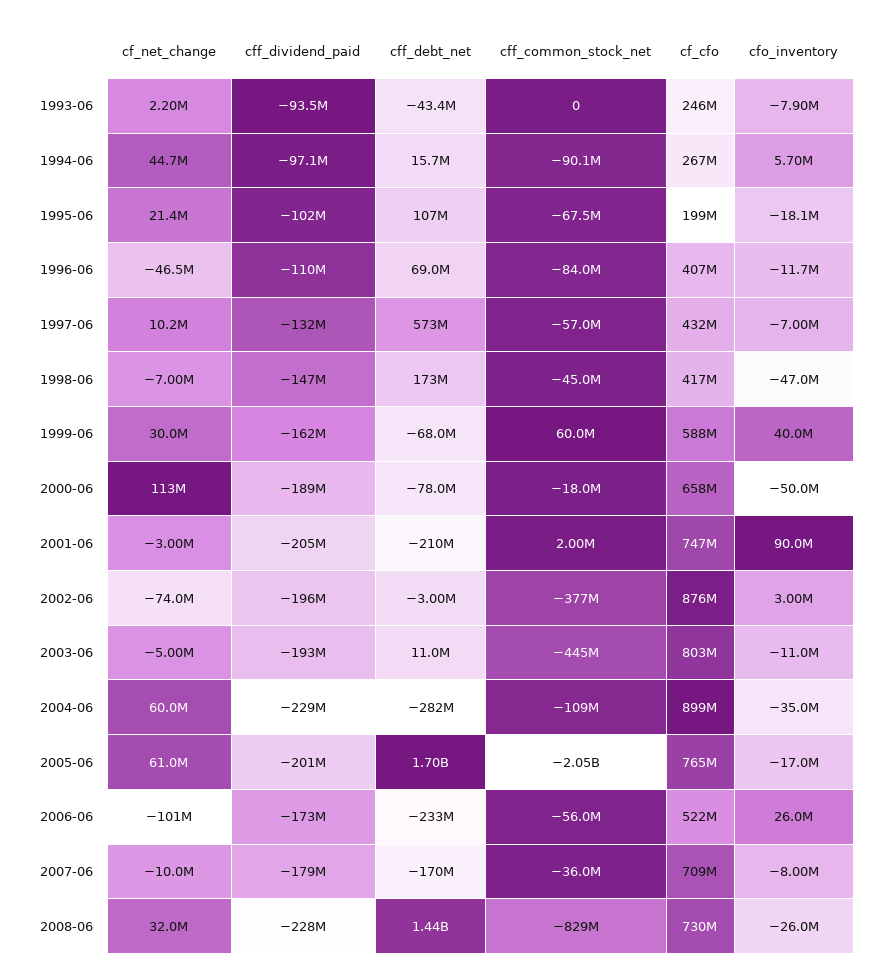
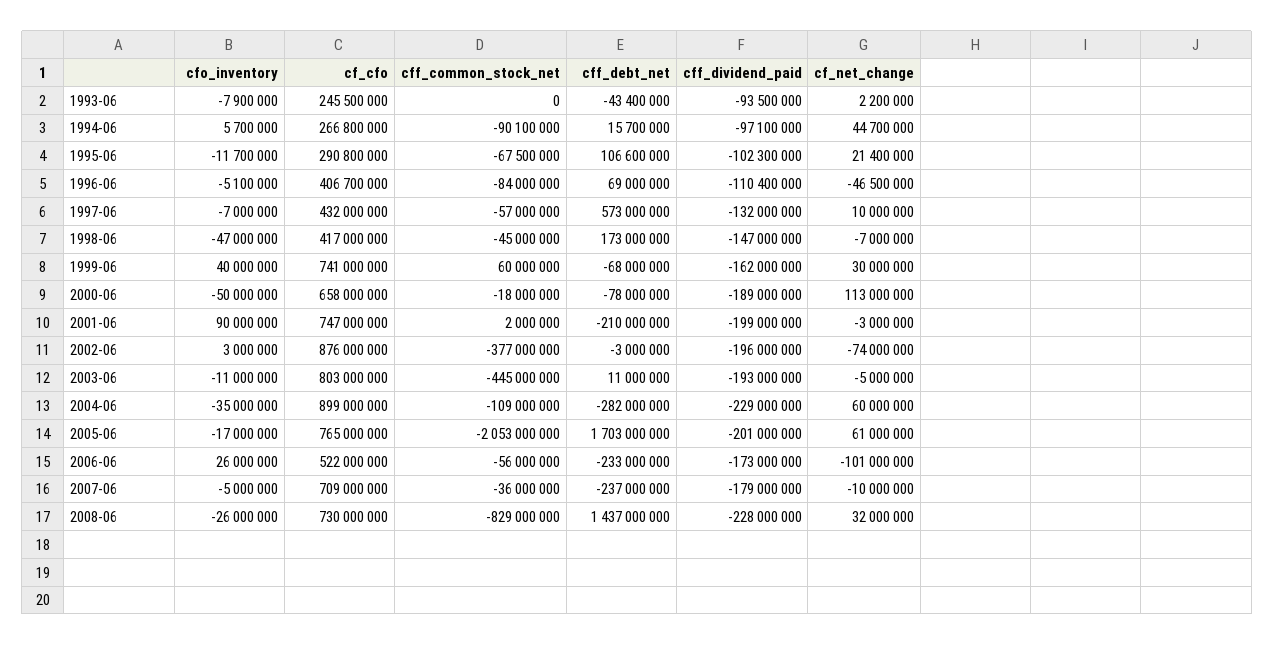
cf_cfo, 1995-06: 199000000 -> 290800000
cfo_inventory, 1995-06: -18100000 -> -11700000
cfo_inventory, 1996-06: -11700000 -> -5100000
cf_net_change, 1997-06: 10200000 -> 10000000
cf_cfo, 1999-06: 588000000 -> 741000000
cff_dividend_paid, 2001-06: -205000000 -> -199000000
cff_debt_net, 2007-06: -170000000 -> -237000000
cfo_inventory, 2007-06: -8000000 -> -5000000

